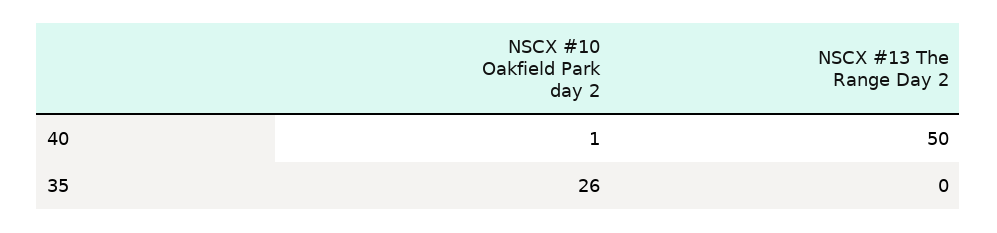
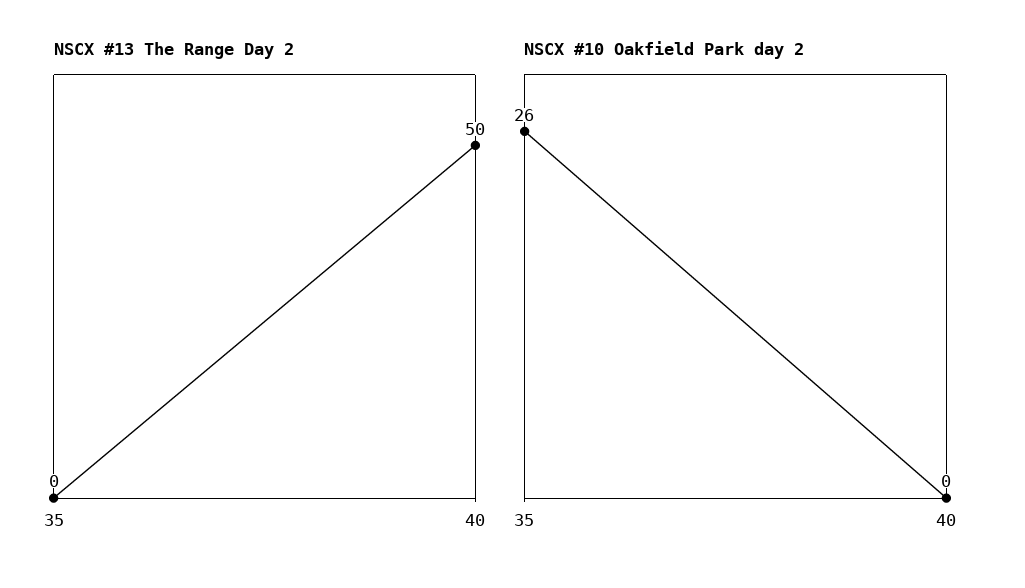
NSCX #10 Oakfield Park day 2, 40: 1 -> 0

